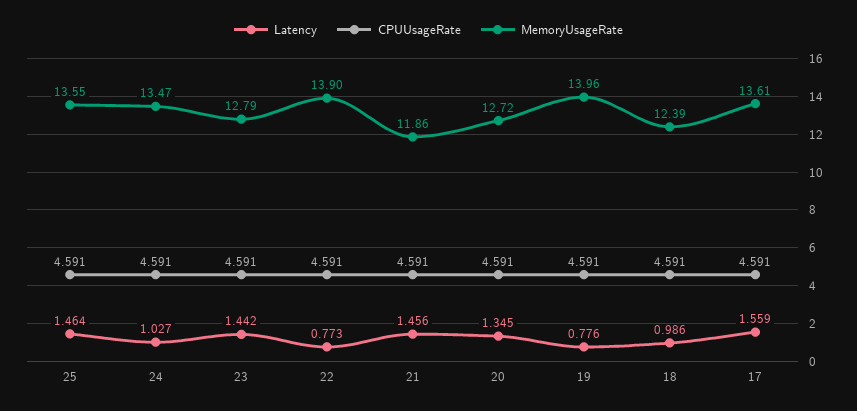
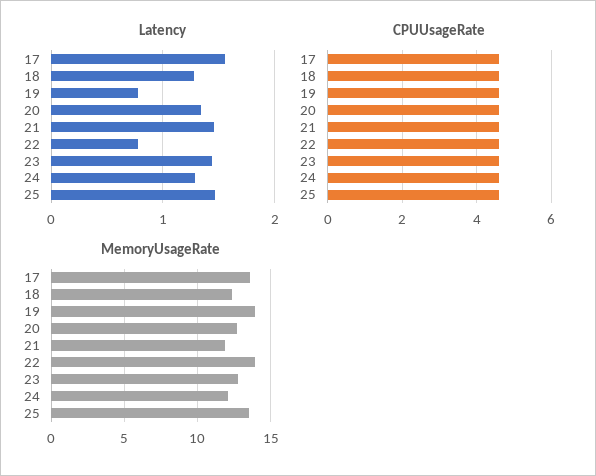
Latency, 24: 1.027 -> 1.3
MemoryUsageRate, 24: 13.47 -> 12
Latency, 18: 0.986 -> 1.3

